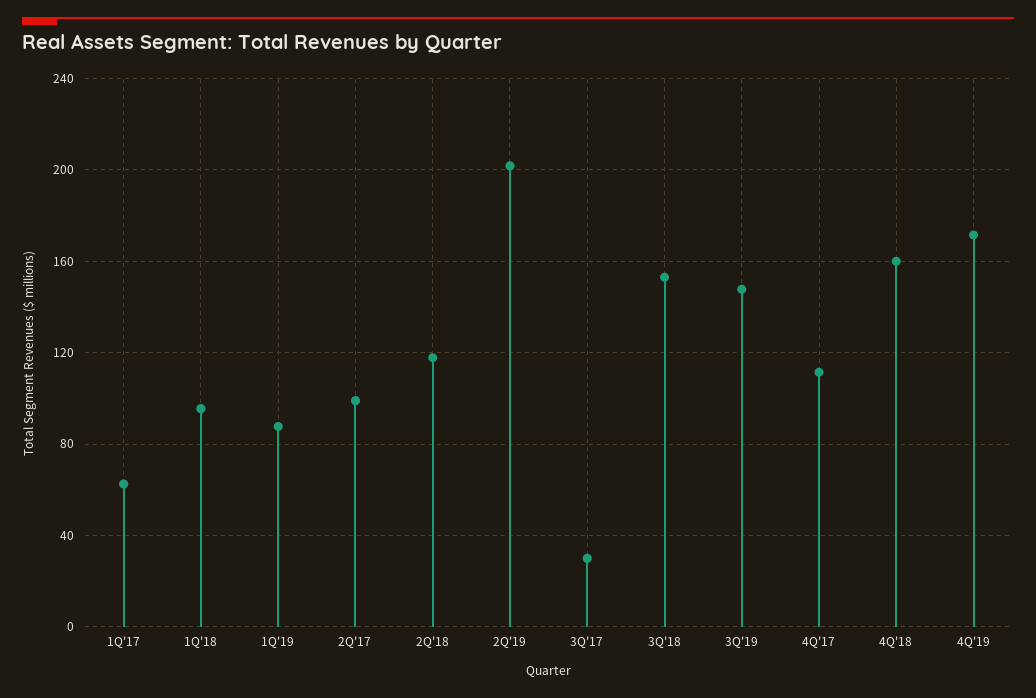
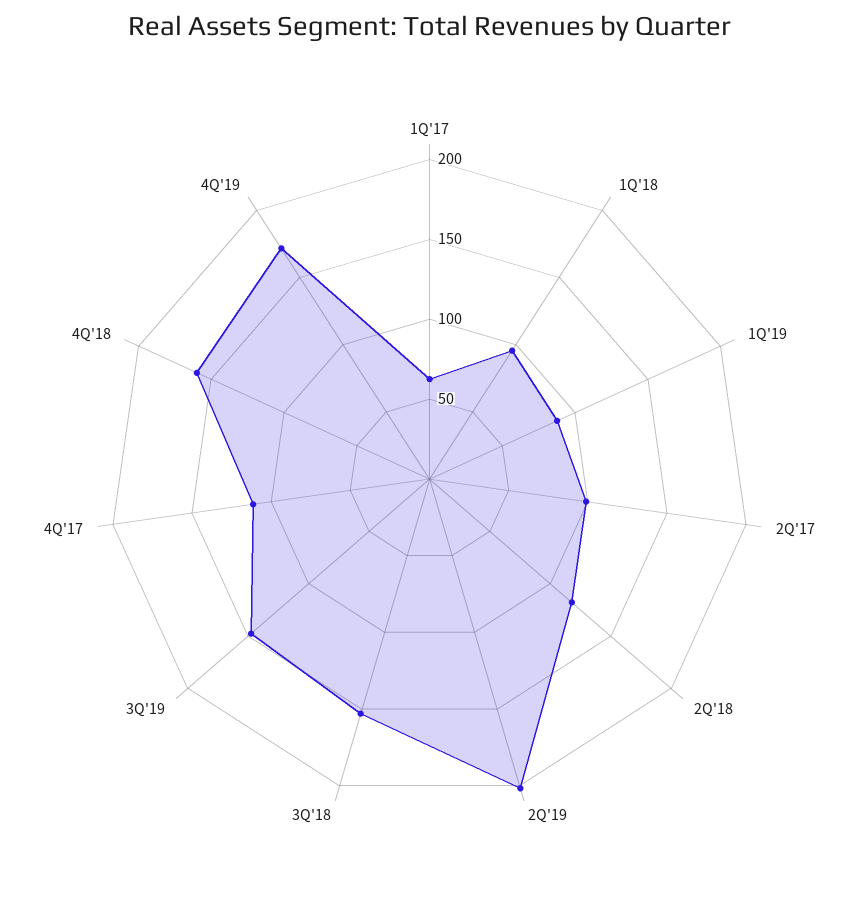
3Q'17: 30 -> none

